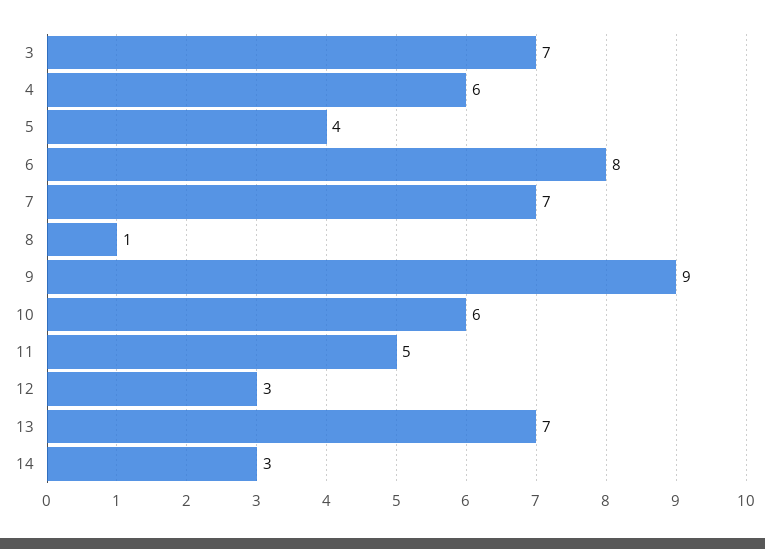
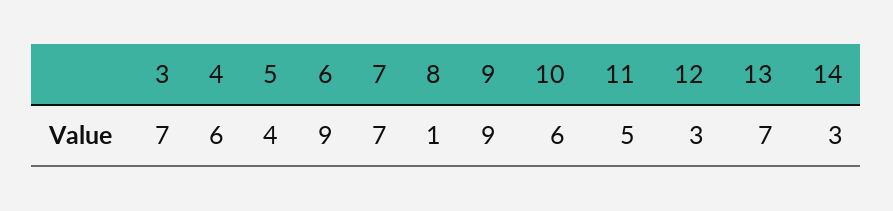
6: 8 -> 9

